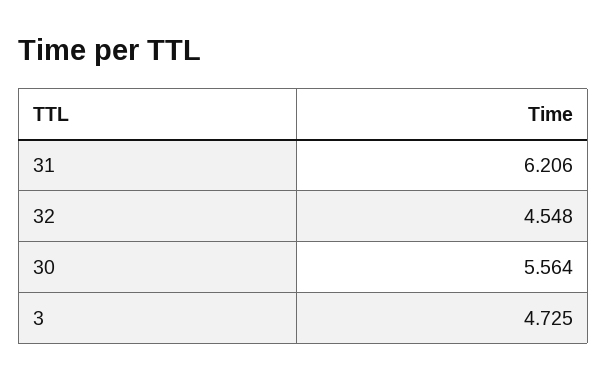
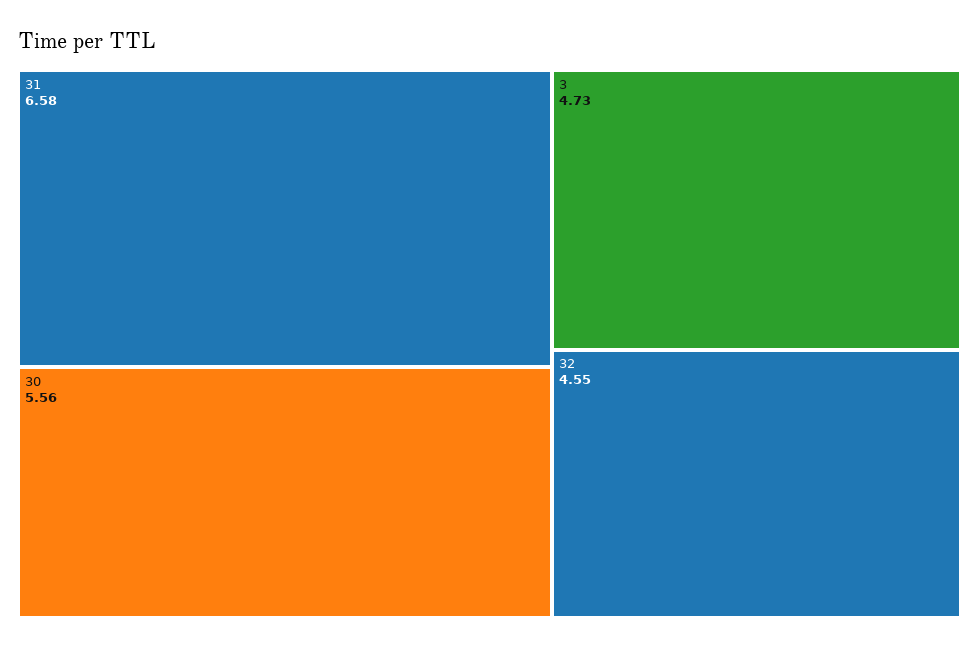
31: 6.206 -> 6.58

